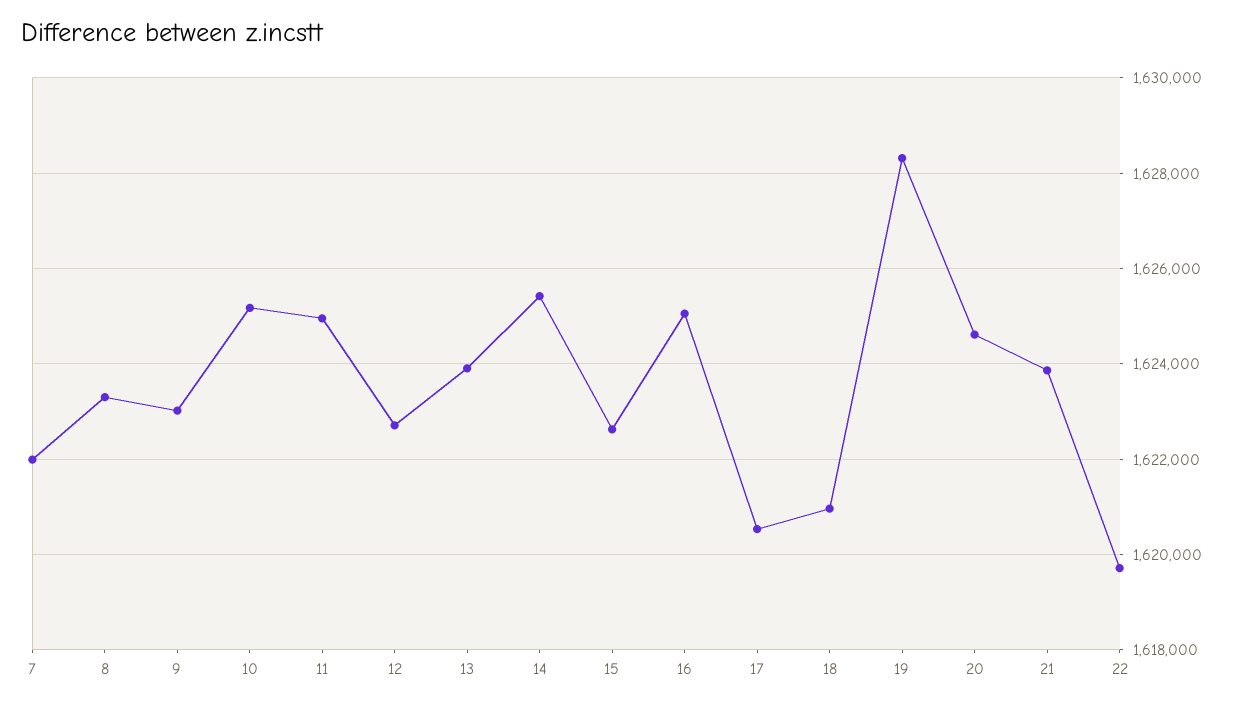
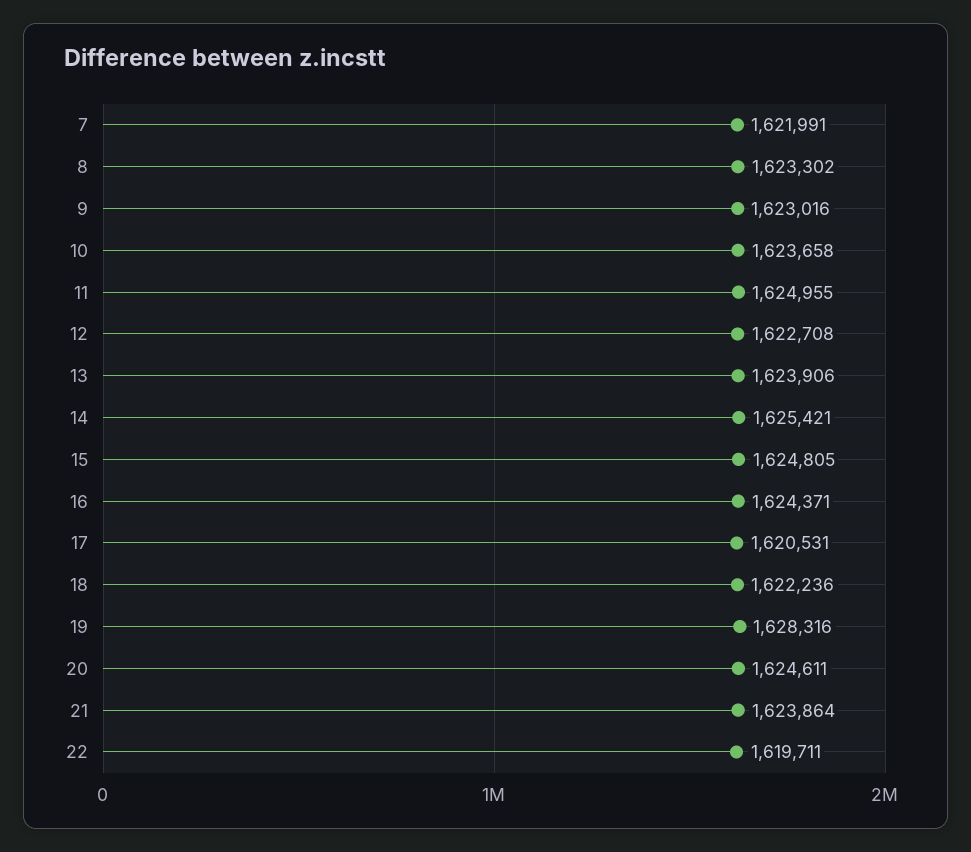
10: 1625200 -> 1623658
15: 1622600 -> 1624805
16: 1625000 -> 1624371
18: 1621000 -> 1622236

